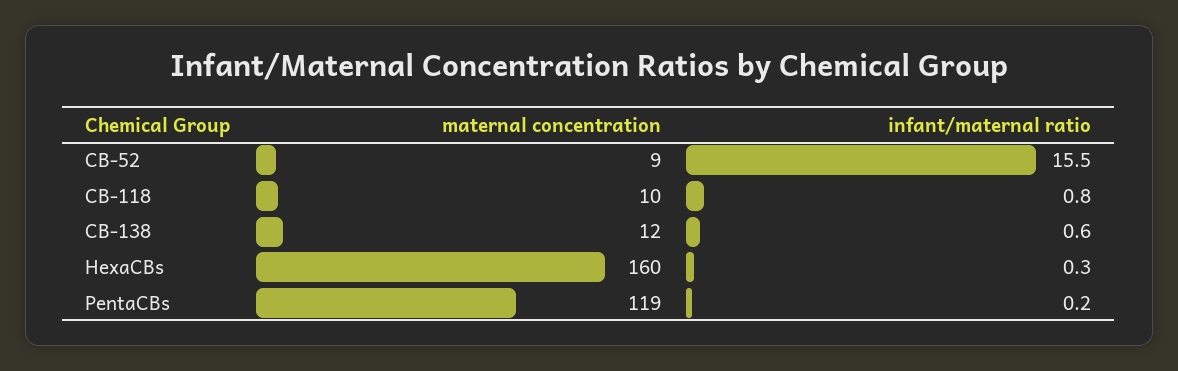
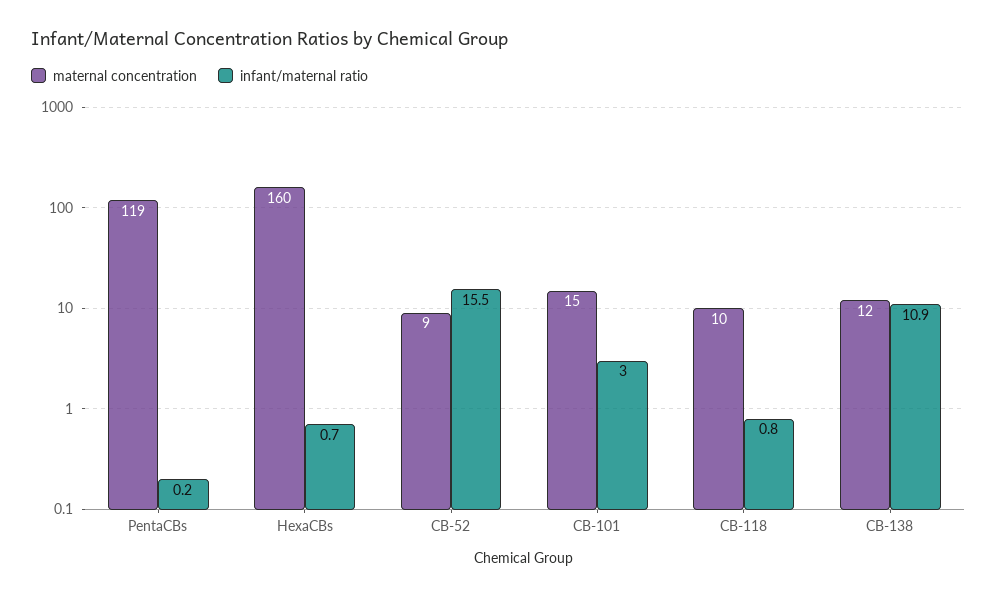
infant/maternal ratio, CB-138: 0.6 -> 10.9
infant/maternal ratio, HexaCBs: 0.3 -> 0.7
maternal concentration, CB-101: none -> 15
infant/maternal ratio, CB-101: none -> 3

